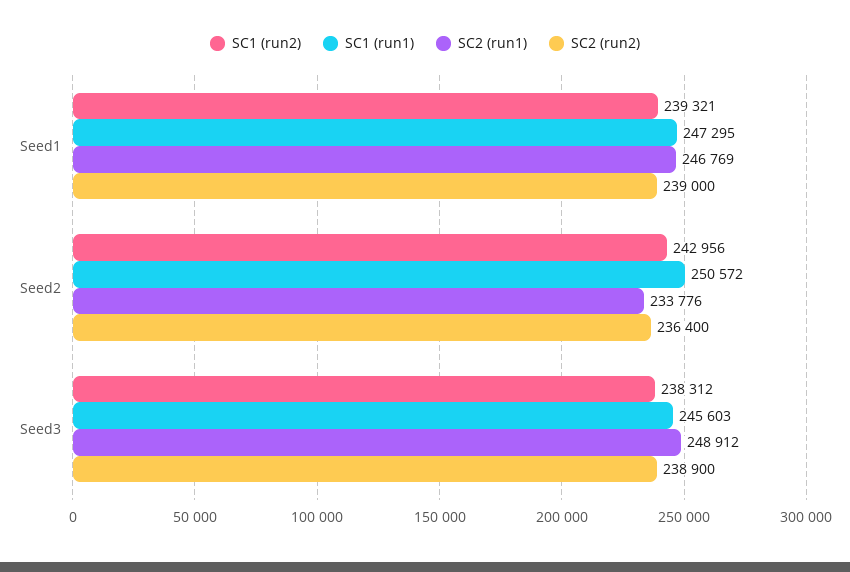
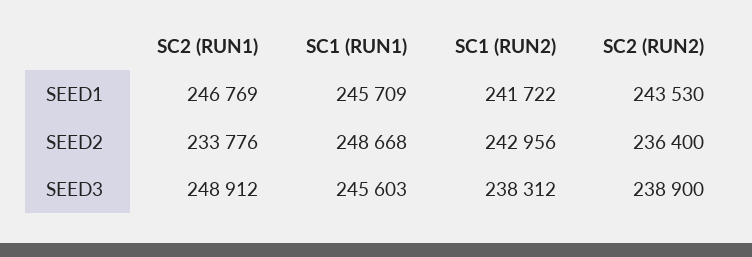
SC1 (run2), Seed1: 239321 -> 241722
SC1 (run1), Seed1: 247295 -> 245709
SC2 (run2), Seed1: 239000 -> 243530
SC1 (run1), Seed2: 250572 -> 248668

